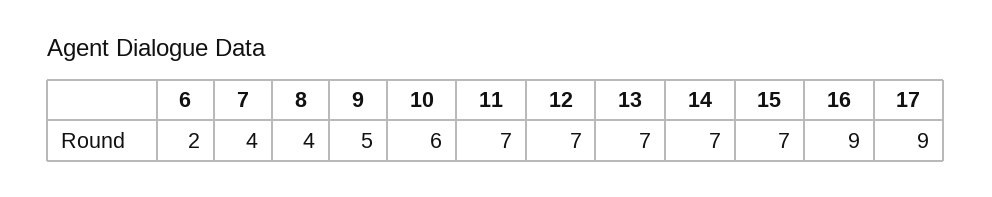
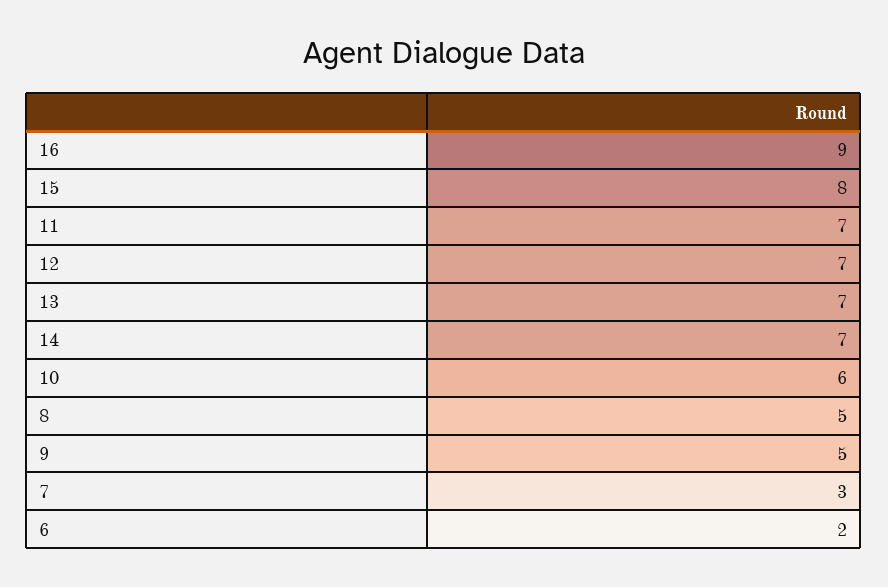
7: 4 -> 3
8: 4 -> 5
15: 7 -> 8
17: 9 -> none

